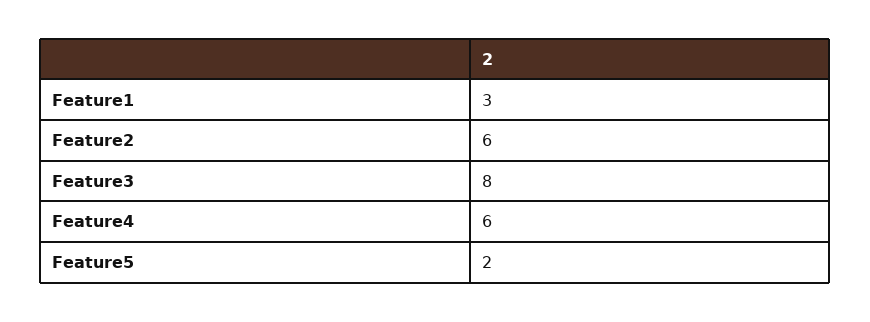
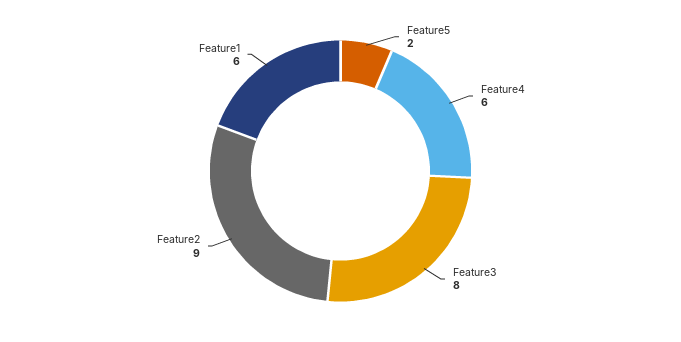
Feature1: 3 -> 6
Feature2: 6 -> 9

